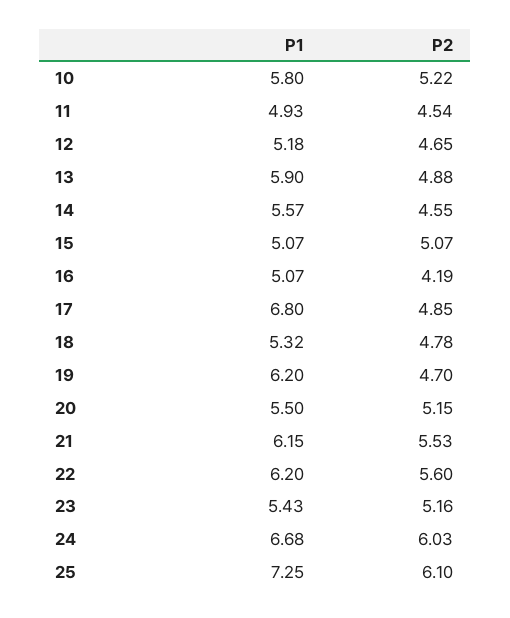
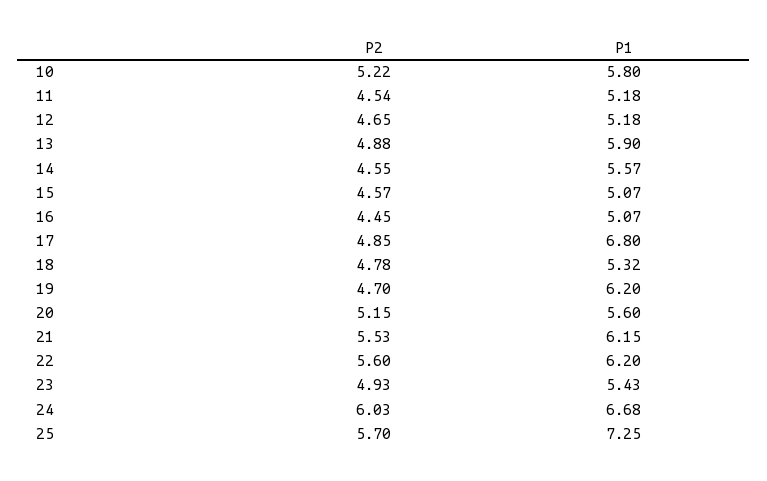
P1, 11: 4.93 -> 5.18
P2, 15: 5.07 -> 4.57
P2, 16: 4.19 -> 4.45
P1, 20: 5.5 -> 5.6
P2, 23: 5.16 -> 4.93
P2, 25: 6.1 -> 5.7

